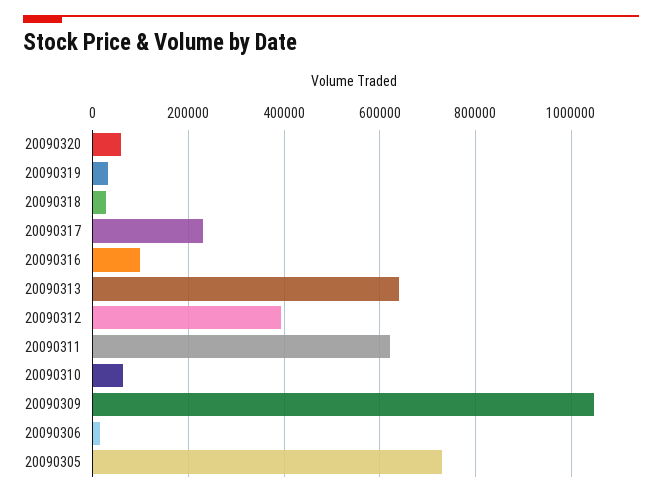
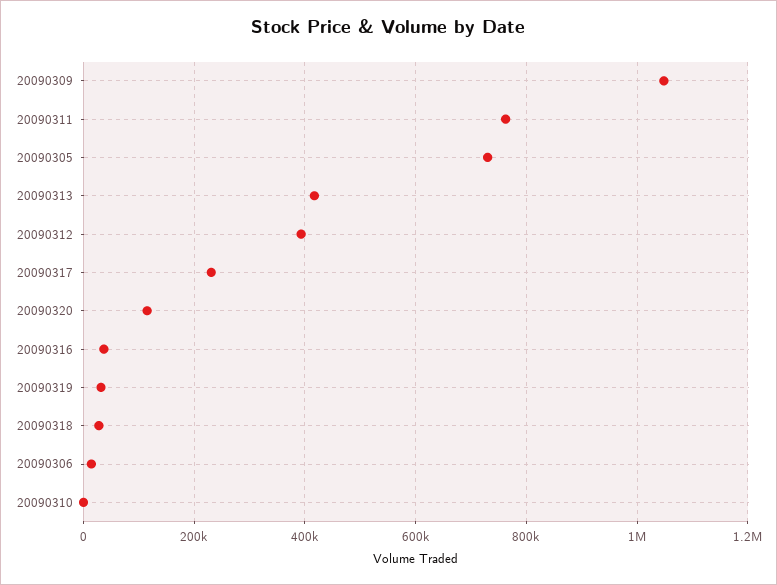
20090320: 60000 -> 120000
20090316: 100000 -> 40000
20090313: 640000 -> 420000
20090311: 620000 -> 760000
20090310: 60000 -> 0

